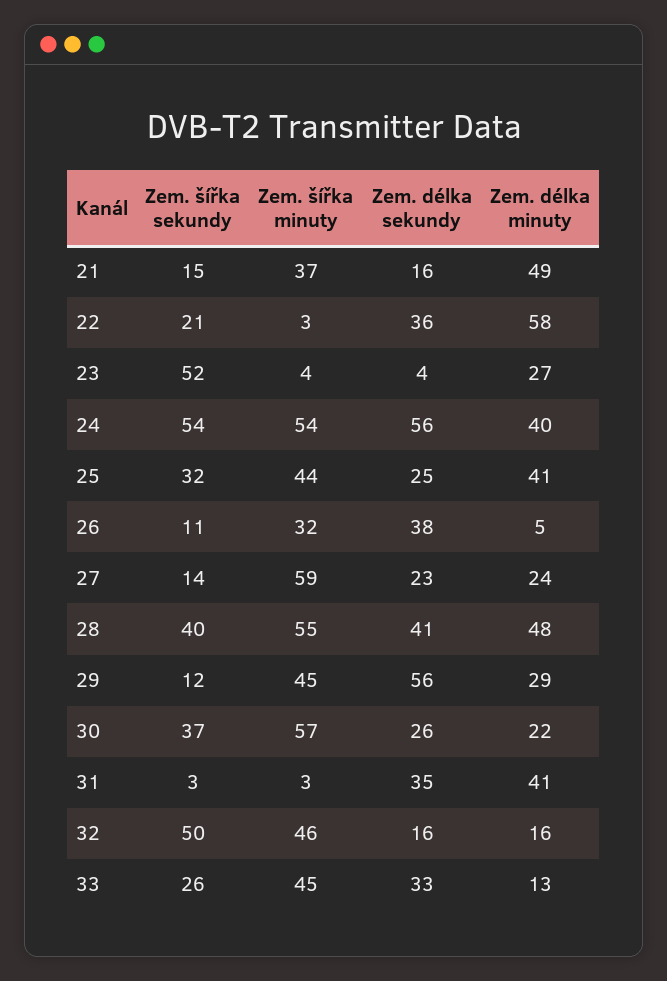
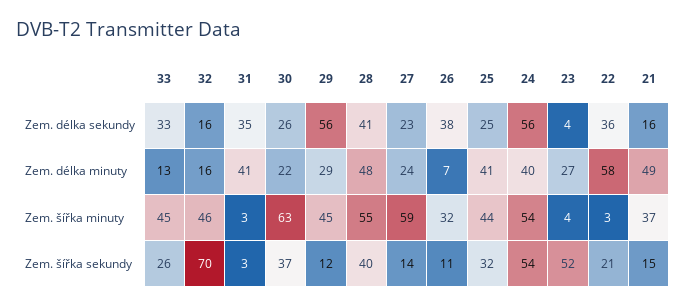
Zem. délka minuty, 26: 5 -> 7
Zem. šířka minuty, 30: 57 -> 63
Zem. šířka sekundy, 32: 50 -> 70

